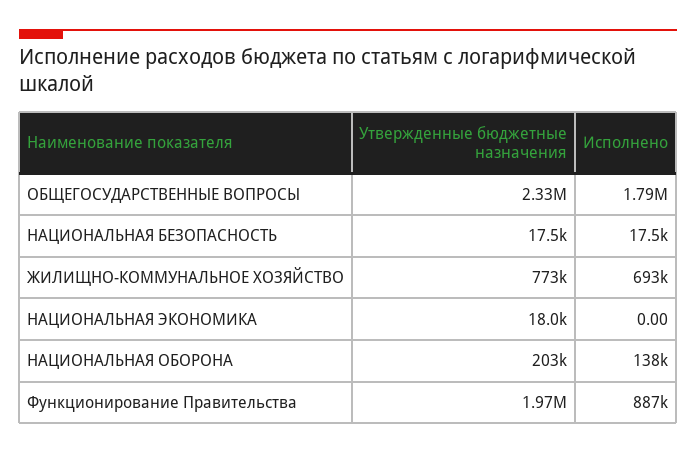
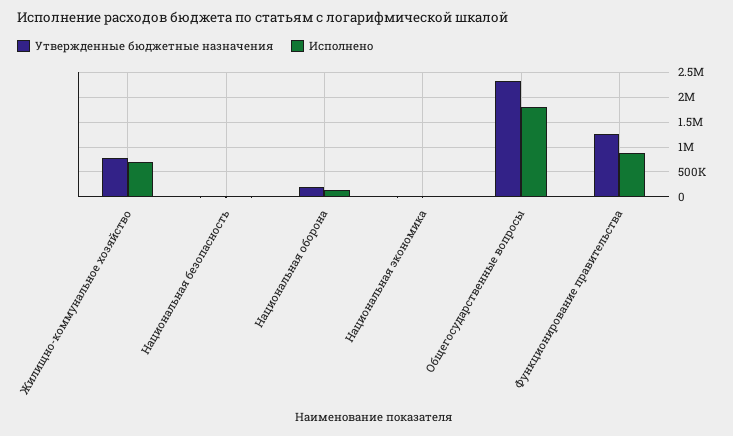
Утвержденные бюджетные назначения, Функционирование Правительства: 1970000 -> 1250000

